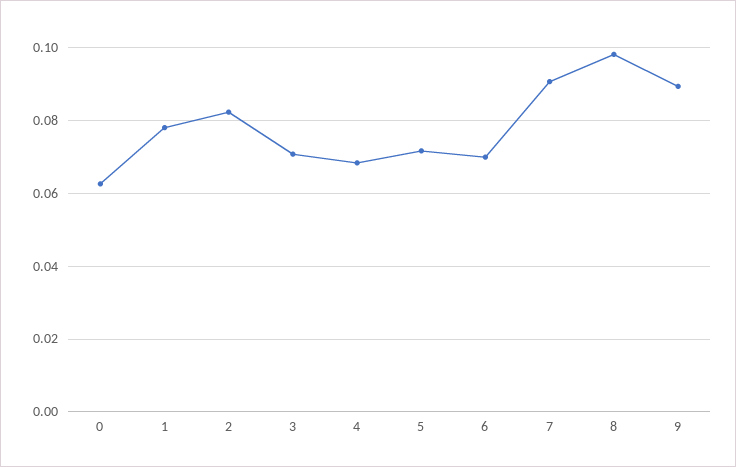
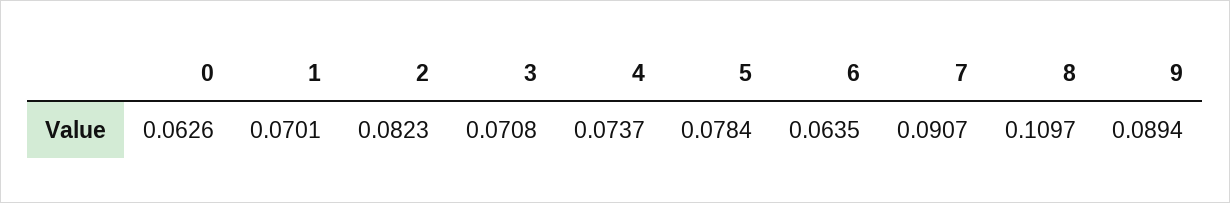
1: 0.078 -> 0.0701
4: 0.068 -> 0.0737
5: 0.072 -> 0.0784
6: 0.07 -> 0.0635
8: 0.098 -> 0.1097

